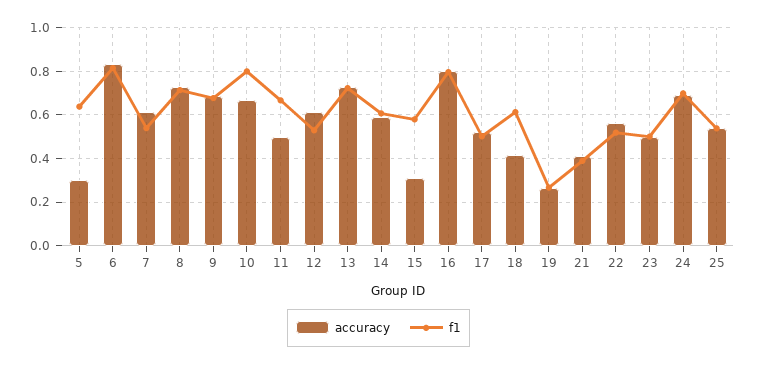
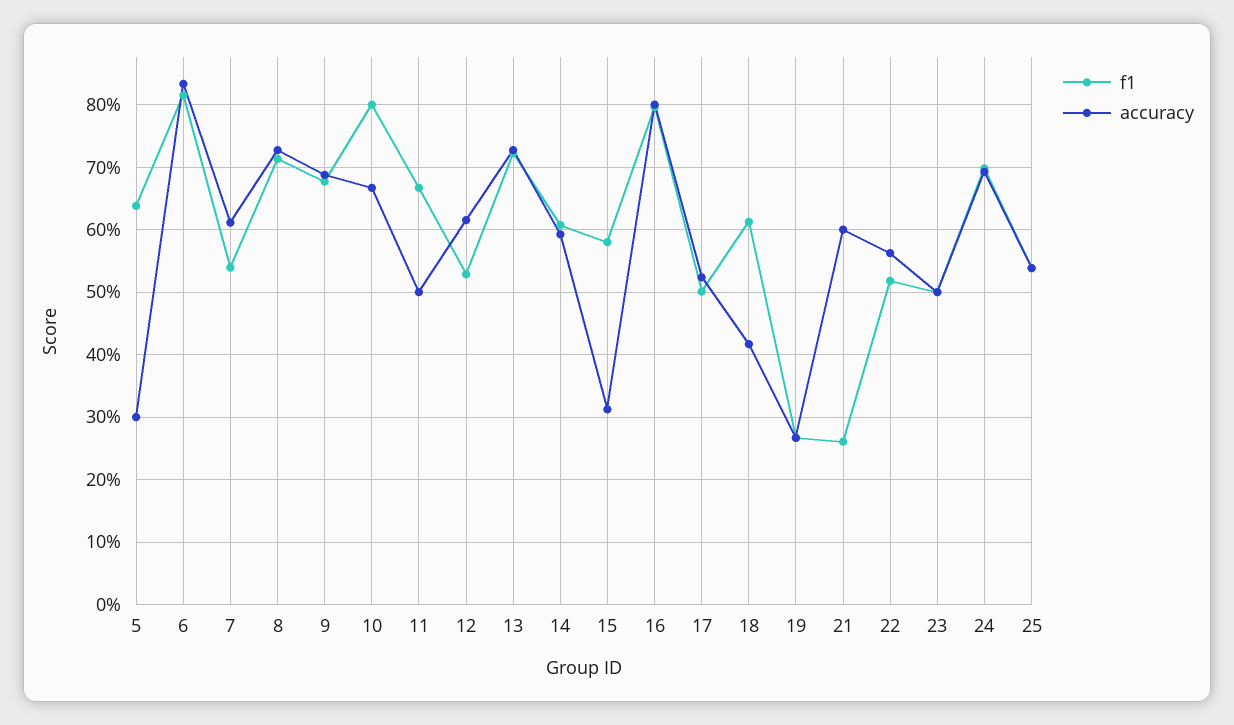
accuracy, 21: 0.4 -> 0.6
f1, 21: 0.4 -> 0.26

